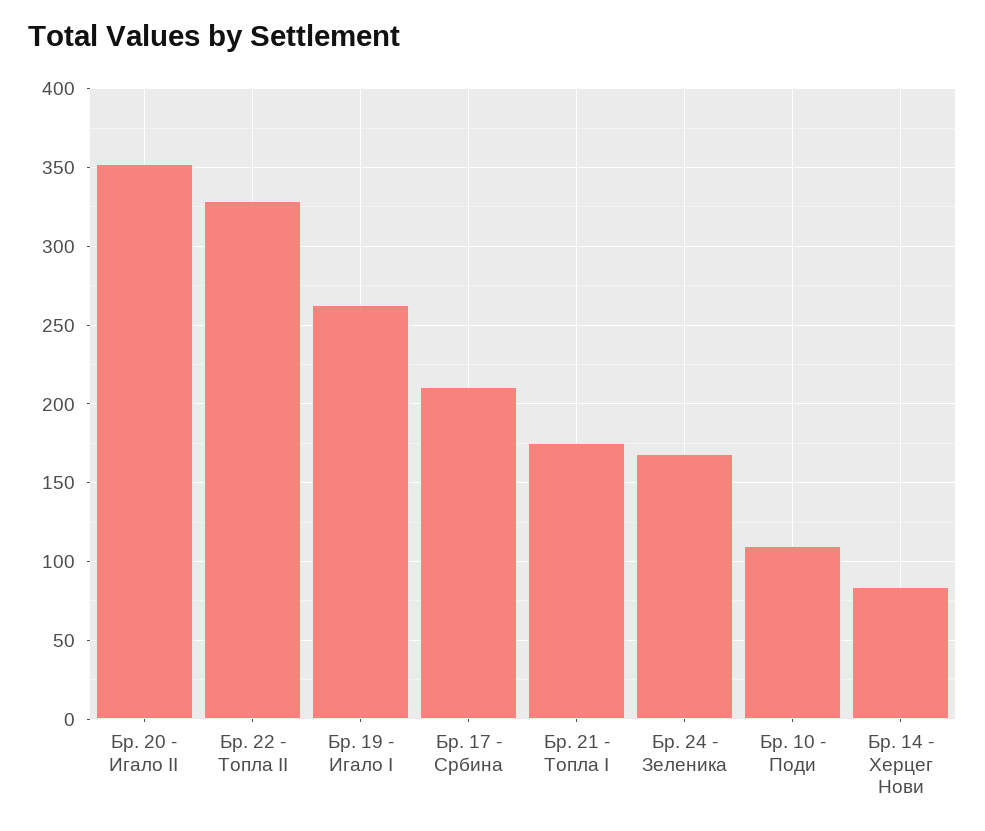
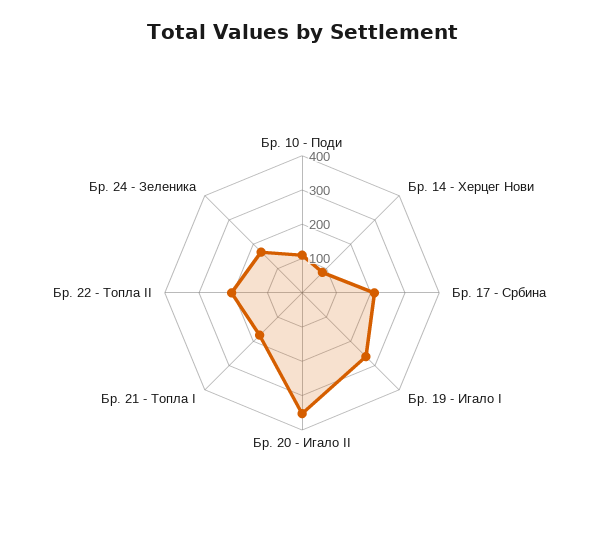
Бр. 22 - Топла II: 330 -> 200

